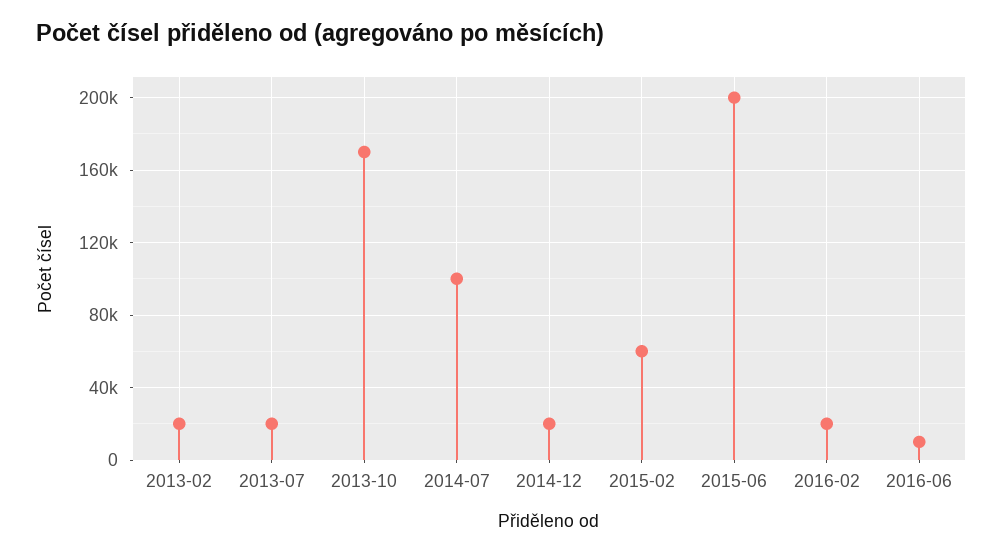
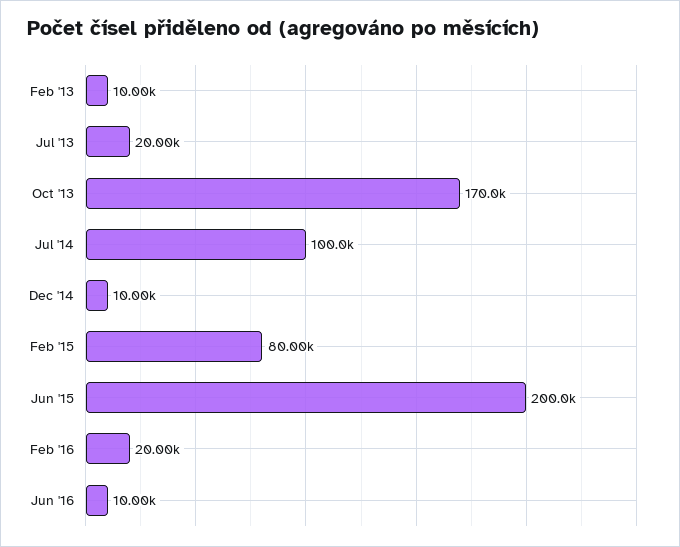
2013-02: 20000 -> 10000
2014-12: 20000 -> 10000
2015-02: 60000 -> 80000

